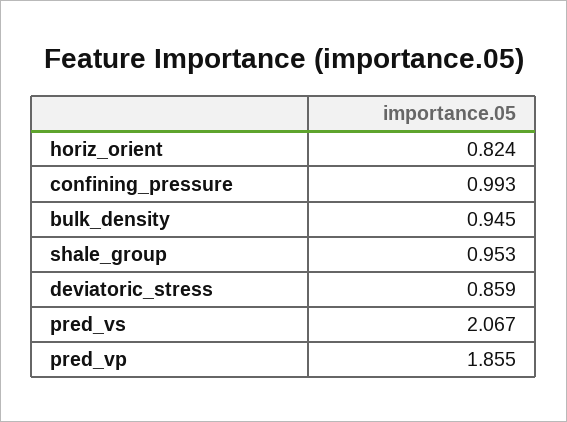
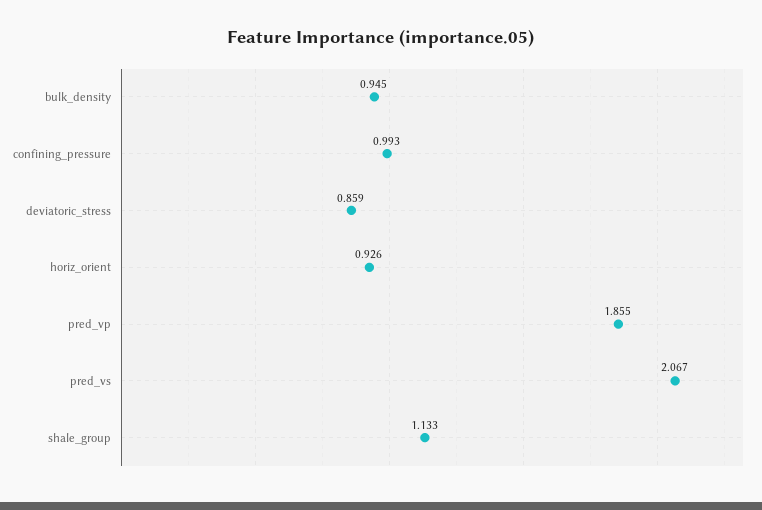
horiz_orient: 0.824 -> 0.926
shale_group: 0.953 -> 1.133

